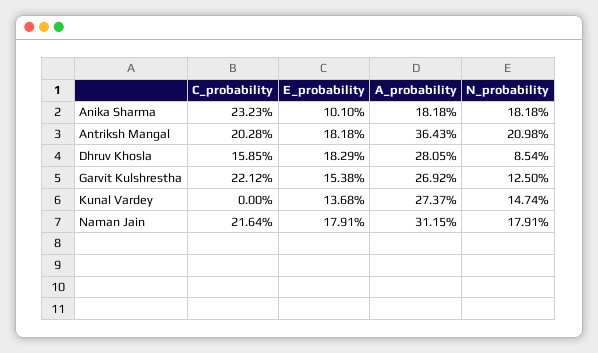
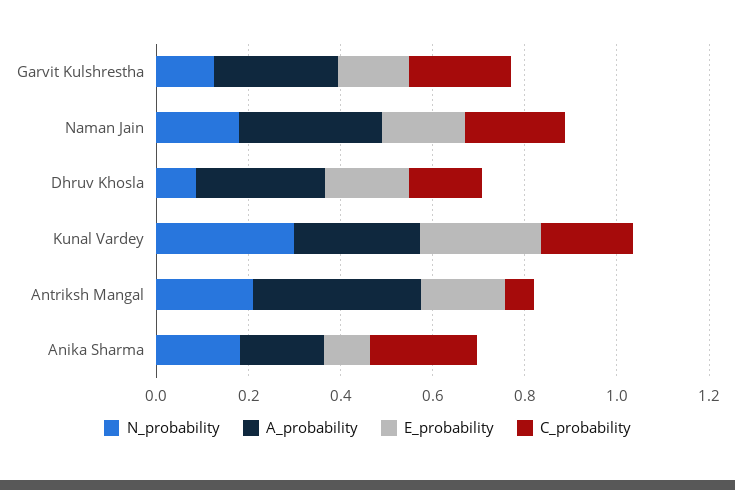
C_probability, Antriksh Mangal: 0.2028 -> 0.05
C_probability, Kunal Vardey: 0 -> 0.2
E_probability, Kunal Vardey: 0.1368 -> 0.25
N_probability, Kunal Vardey: 0.1474 -> 0.3

